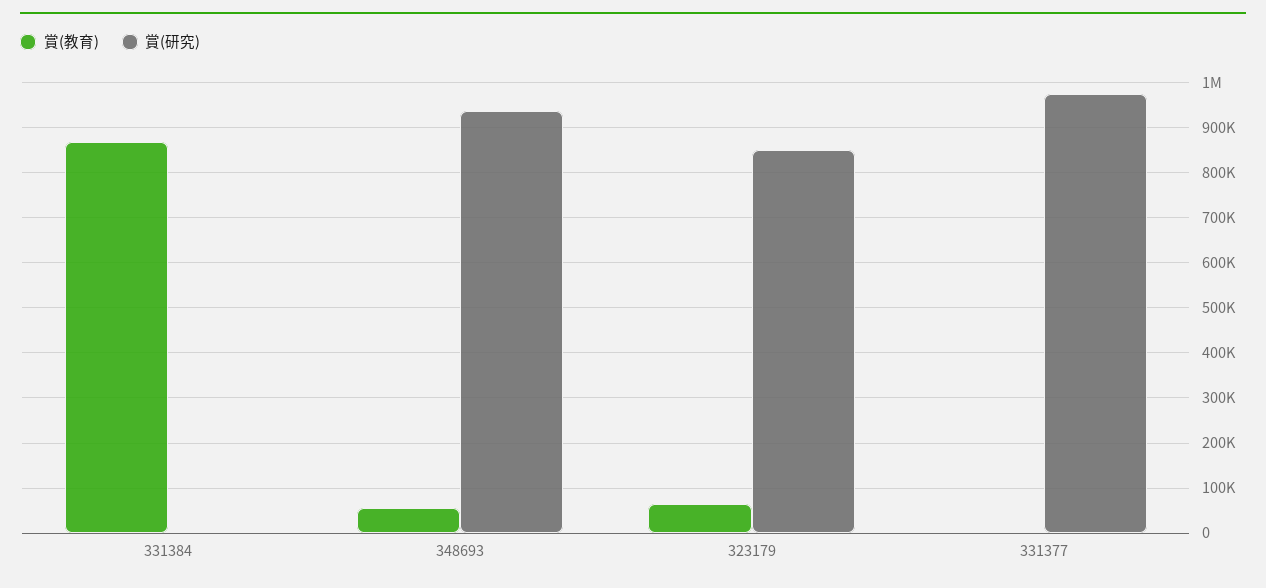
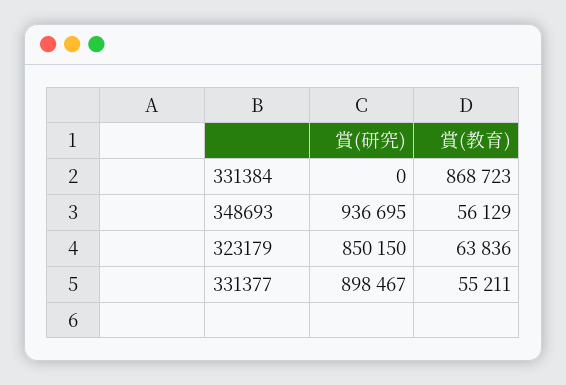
賞(教育), 331377: 0 -> 55211
賞(研究), 331377: 980000 -> 898467

